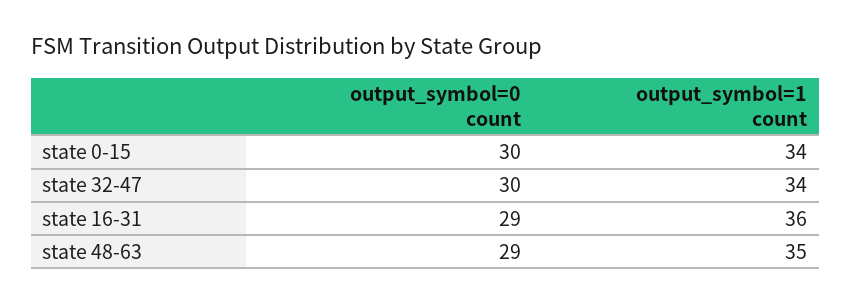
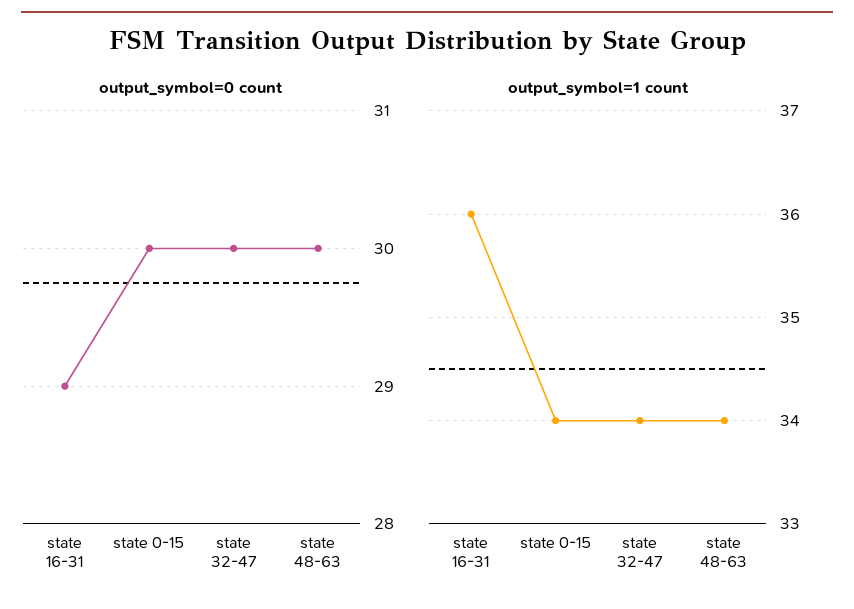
output_symbol=0 count, state 48-63: 29 -> 30
output_symbol=1 count, state 48-63: 35 -> 34

